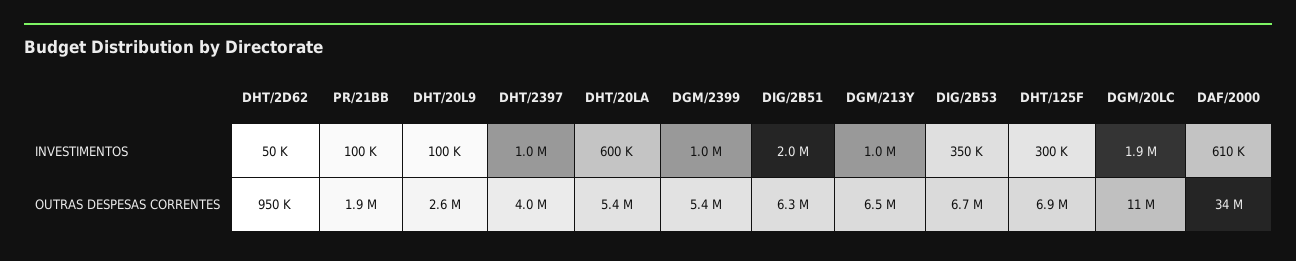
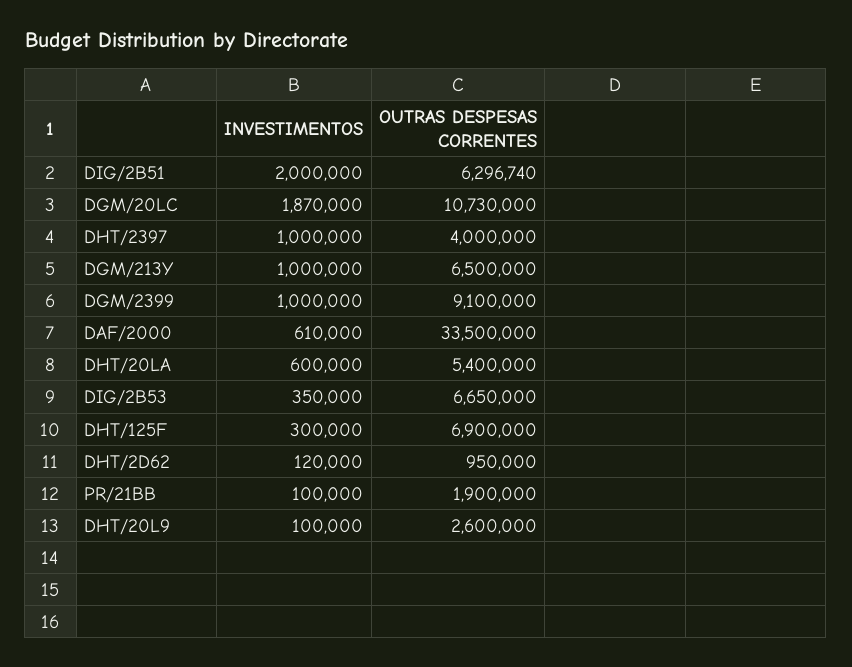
DHT/2D62, INVESTIMENTOS: 50000 -> 120000
DGM/2399, OUTRAS DESPESAS CORRENTES: 5400000 -> 9100000

